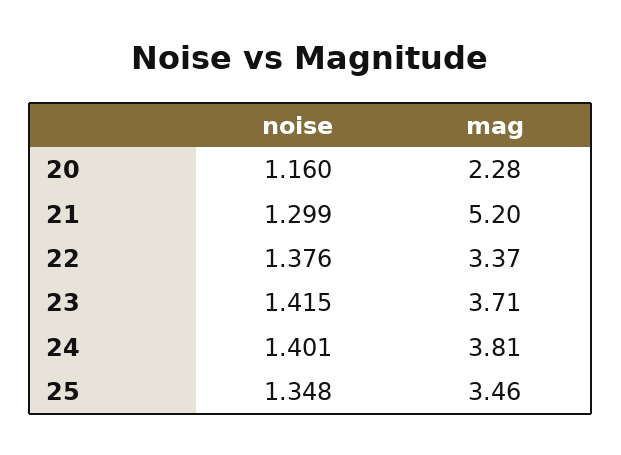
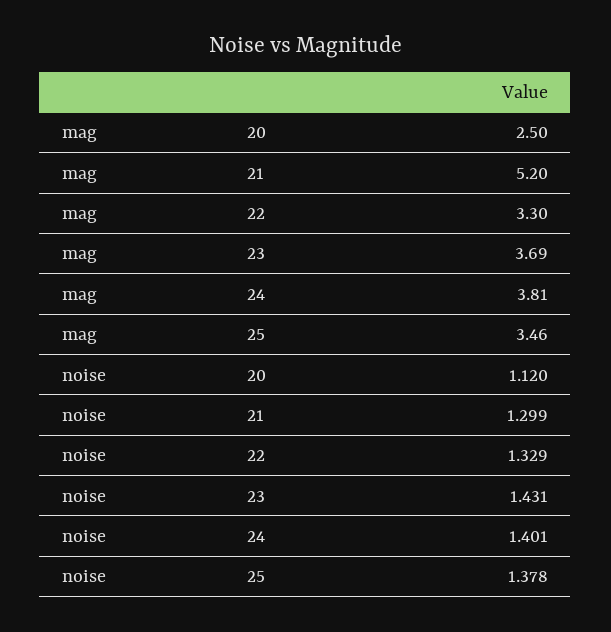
noise, 20: 1.16 -> 1.12
mag, 20: 2.28 -> 2.5
noise, 22: 1.376 -> 1.329
mag, 22: 3.37 -> 3.3
noise, 23: 1.415 -> 1.431
mag, 23: 3.71 -> 3.69
noise, 25: 1.348 -> 1.378

